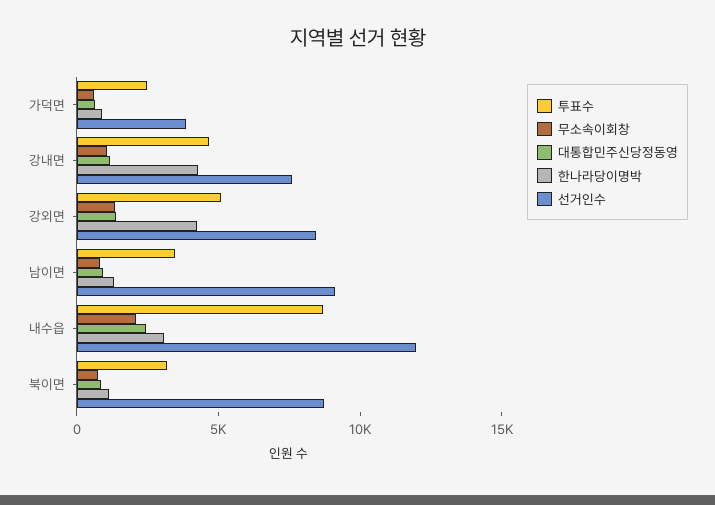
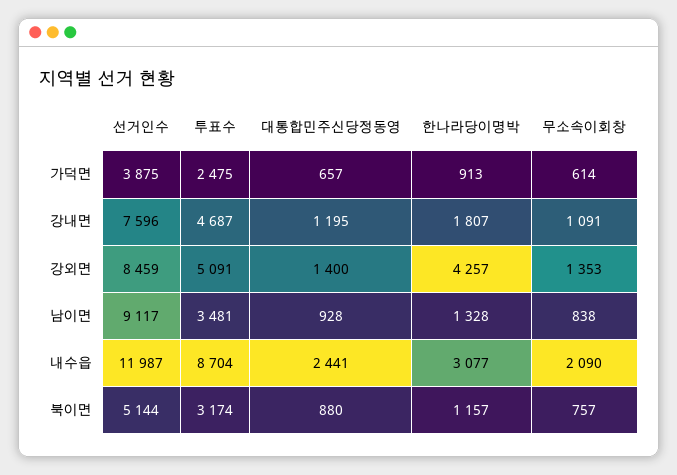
한나라당이명박, 강내면: 4000 -> 1807
선거인수, 북이면: 9000 -> 5144

